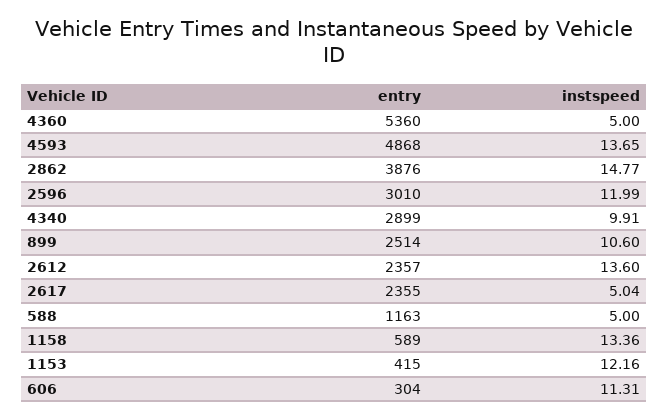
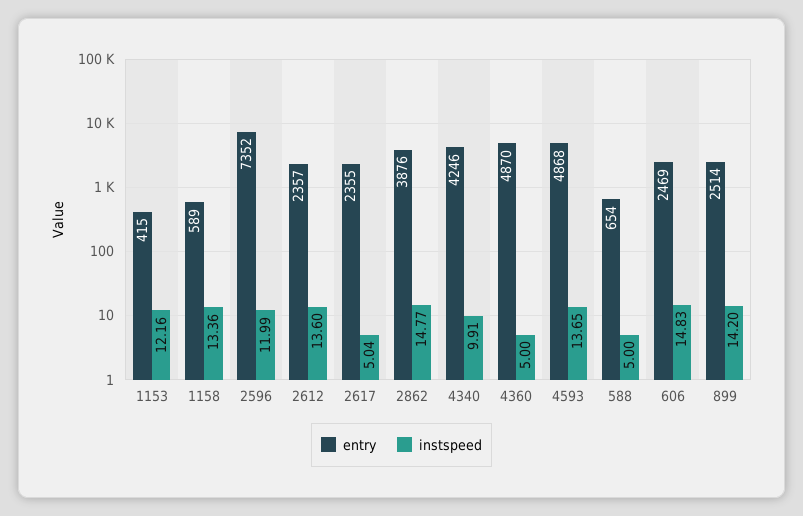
entry, 4360: 5360 -> 4870
entry, 2596: 3010 -> 7352
entry, 4340: 2899 -> 4246
instspeed, 899: 10.6 -> 14.2
entry, 588: 1163 -> 654
entry, 606: 304 -> 2469
instspeed, 606: 11.31 -> 14.83

